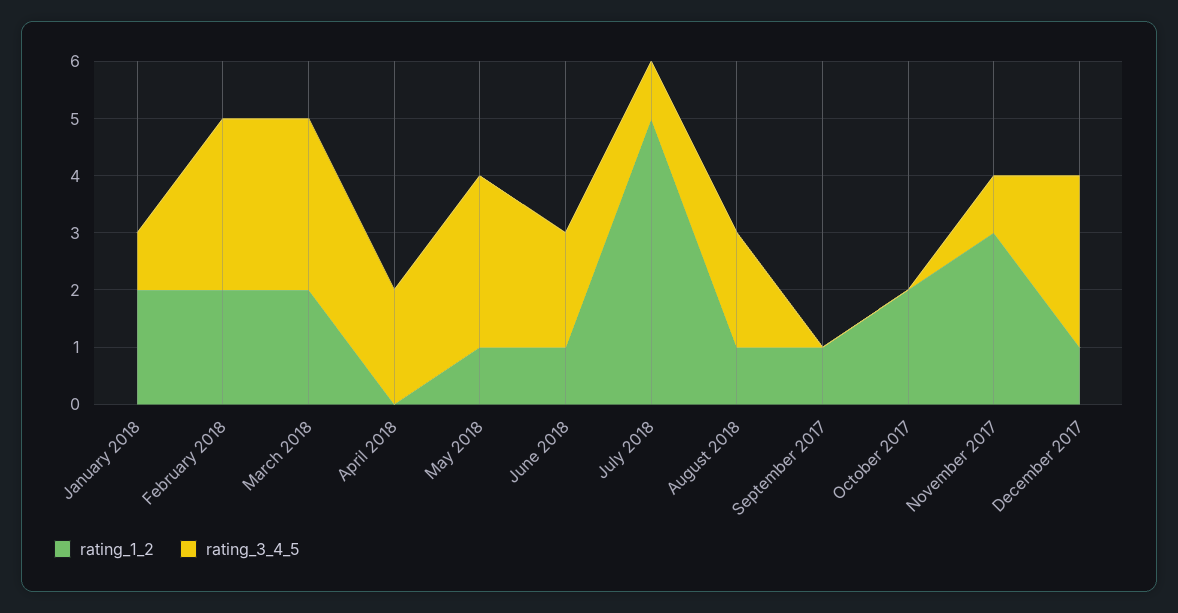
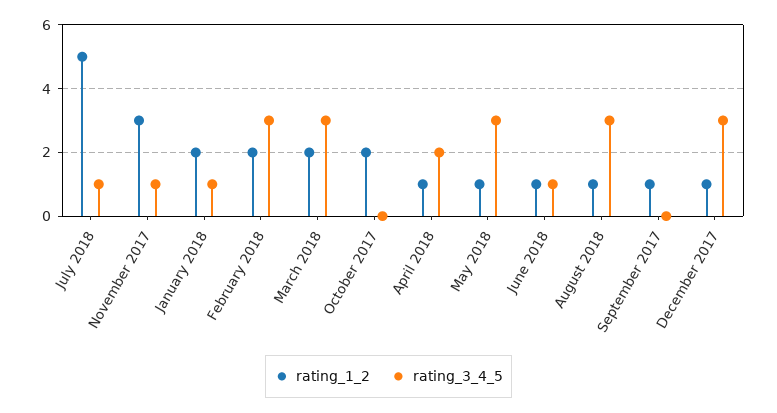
rating_1_2, April 2018: 0 -> 1
rating_3_4_5, June 2018: 2 -> 1
rating_3_4_5, August 2018: 2 -> 3

